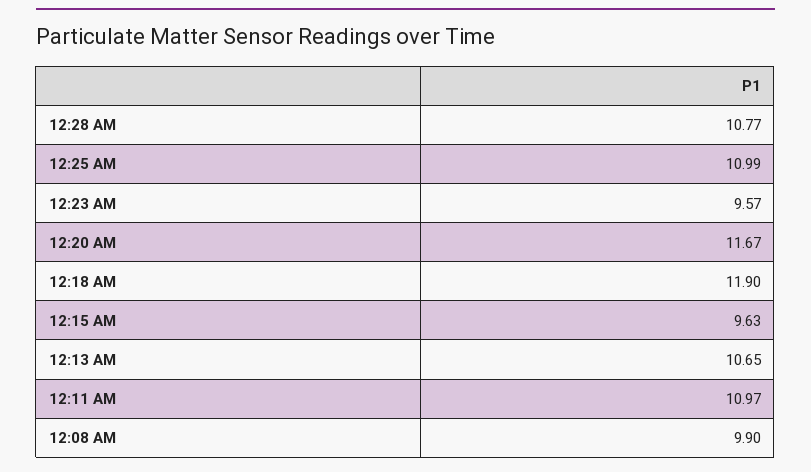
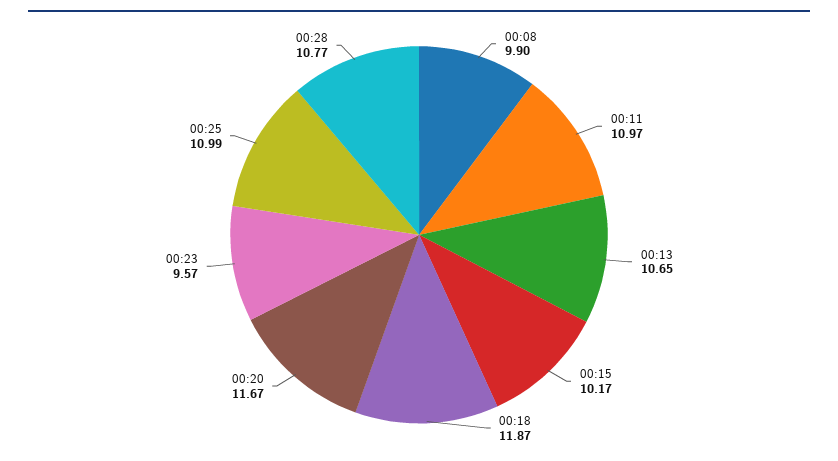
12:18 AM: 11.9 -> 11.87
12:15 AM: 9.63 -> 10.17

